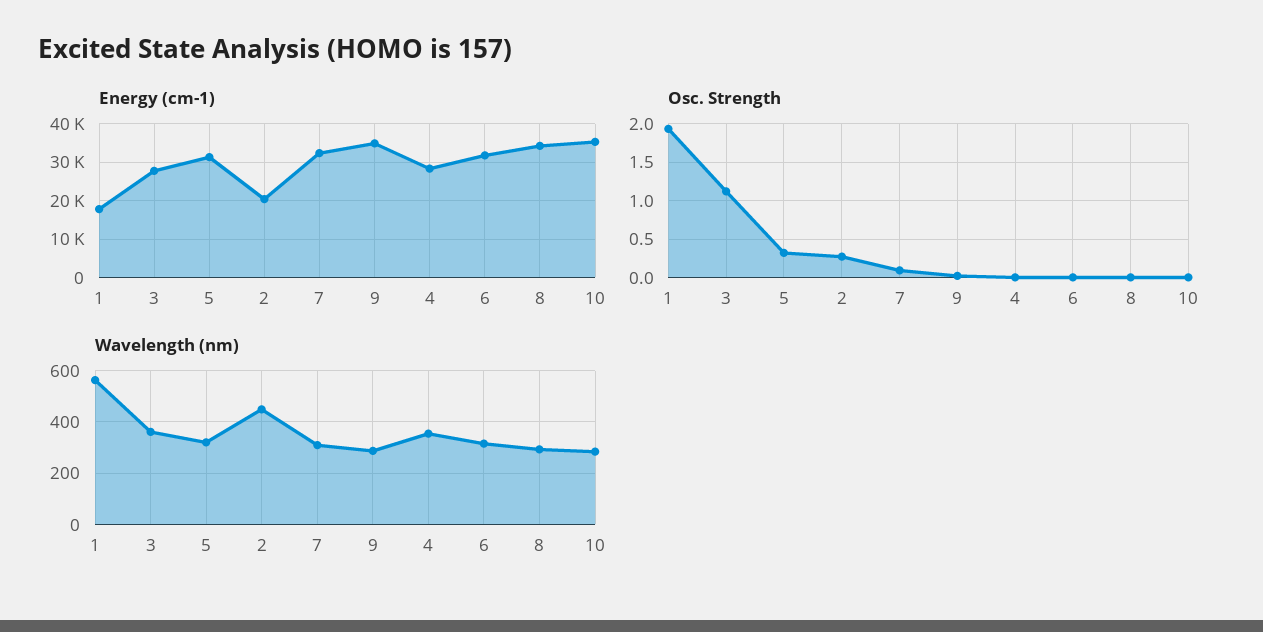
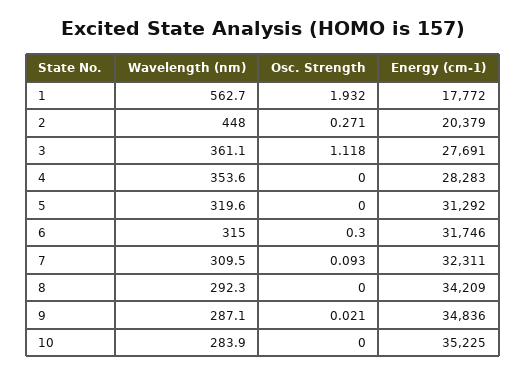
Osc. Strength, 5: 0.3 -> 0
Osc. Strength, 6: 0 -> 0.3

